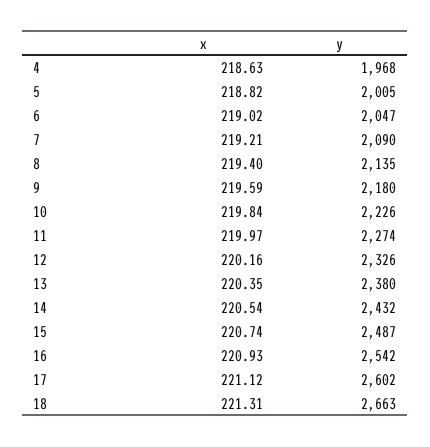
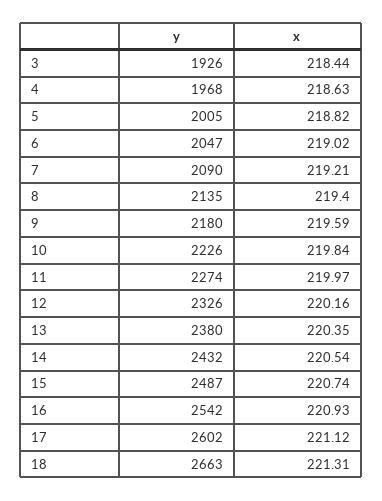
y, 3: none -> 1926
x, 3: none -> 218.44

